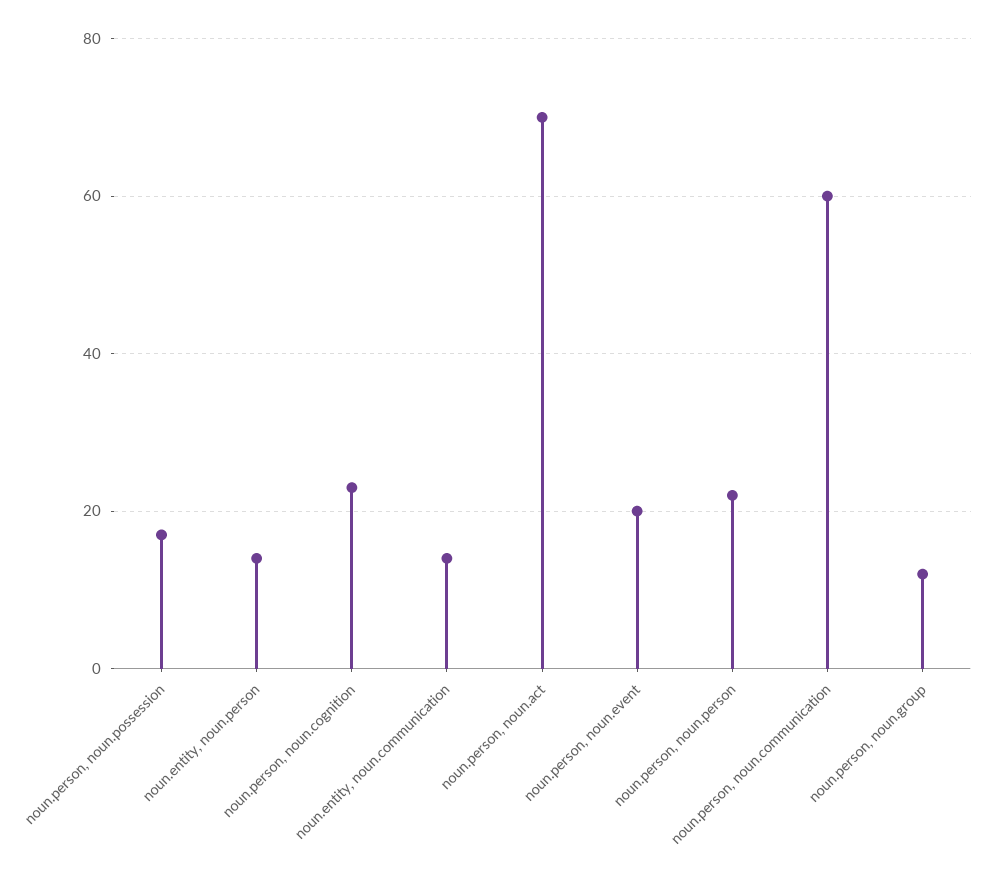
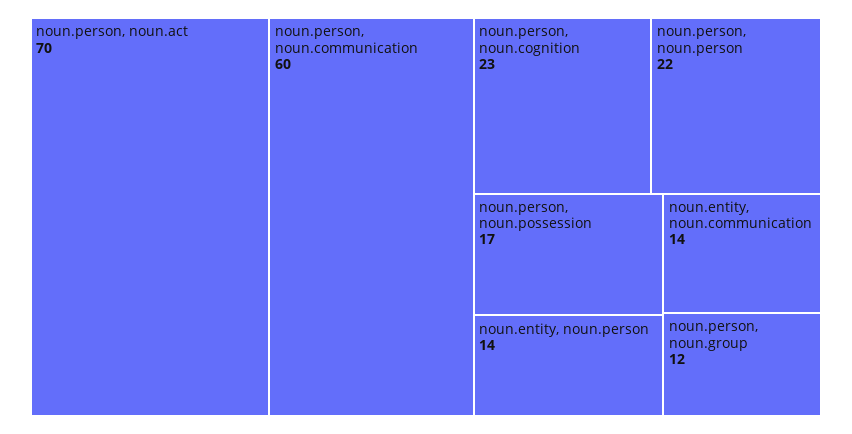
noun.person, noun.event: 20 -> none

